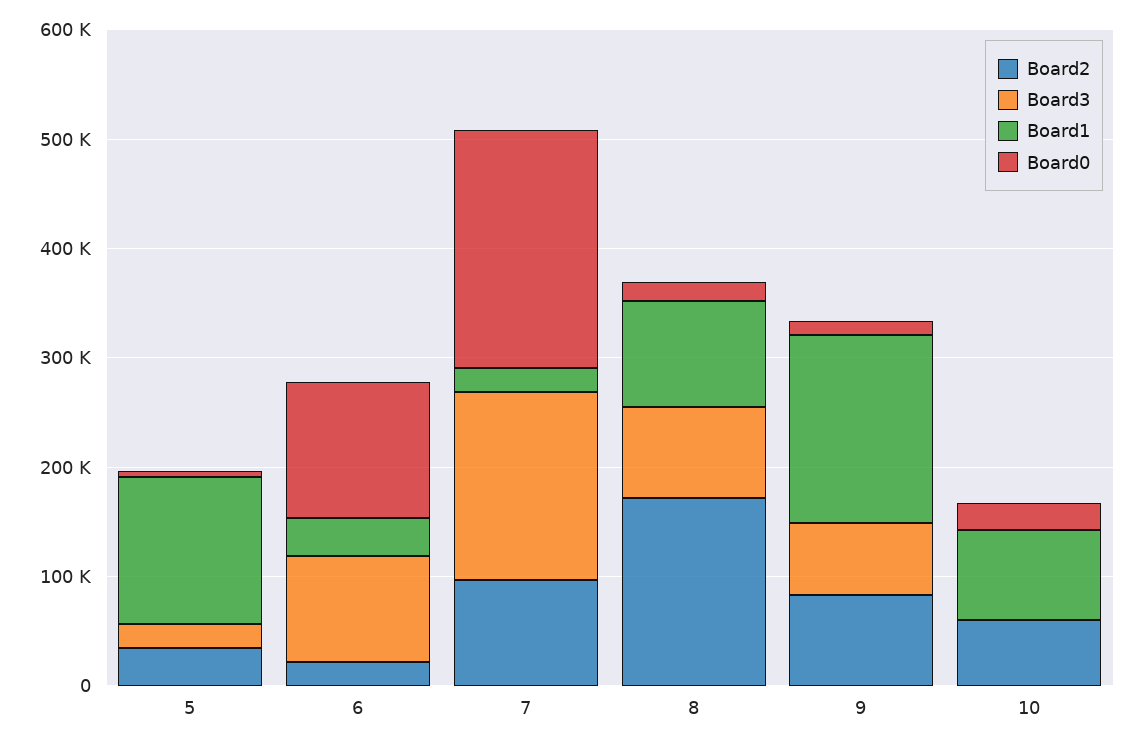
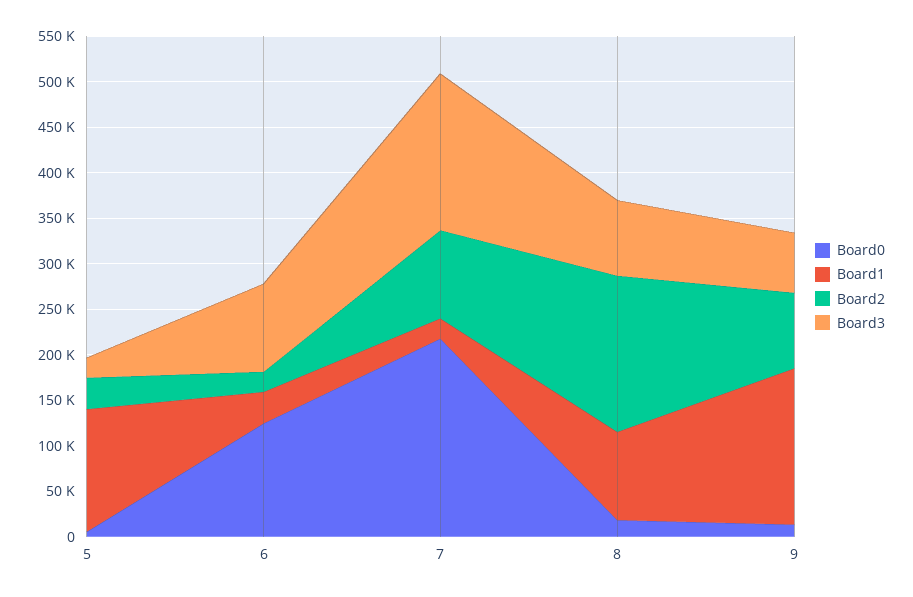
Board2, 10: 60000 -> none
Board3, 10: 0 -> none
Board1, 10: 80000 -> none
Board0, 10: 20000 -> none

